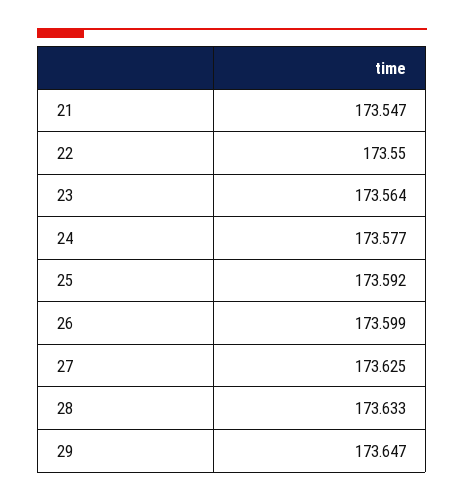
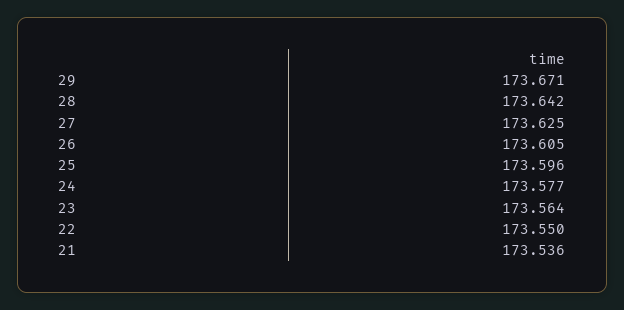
21: 173.547 -> 173.536
25: 173.592 -> 173.596
26: 173.599 -> 173.605
28: 173.633 -> 173.642
29: 173.647 -> 173.671

